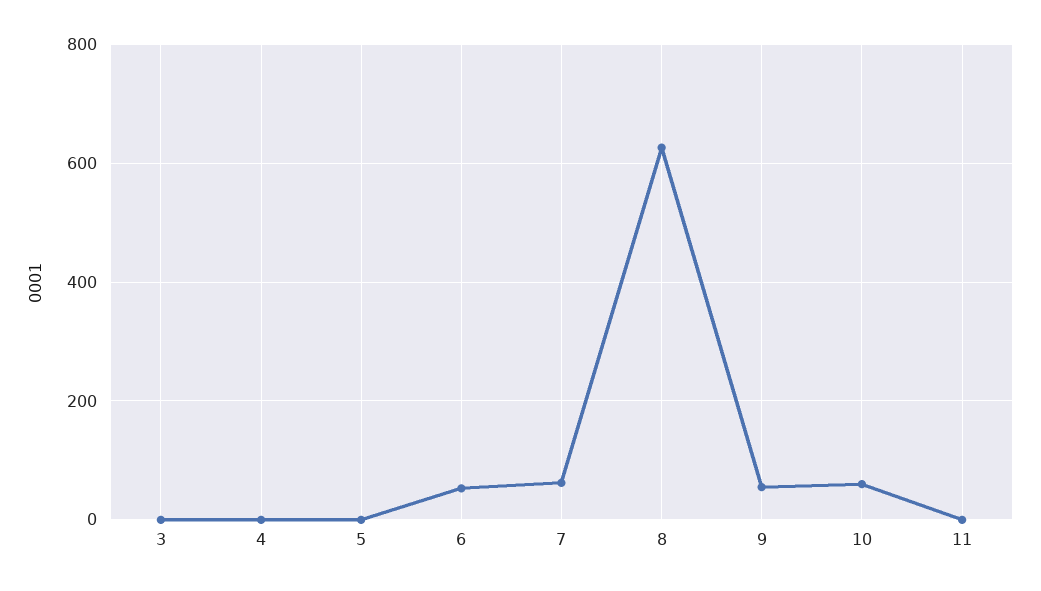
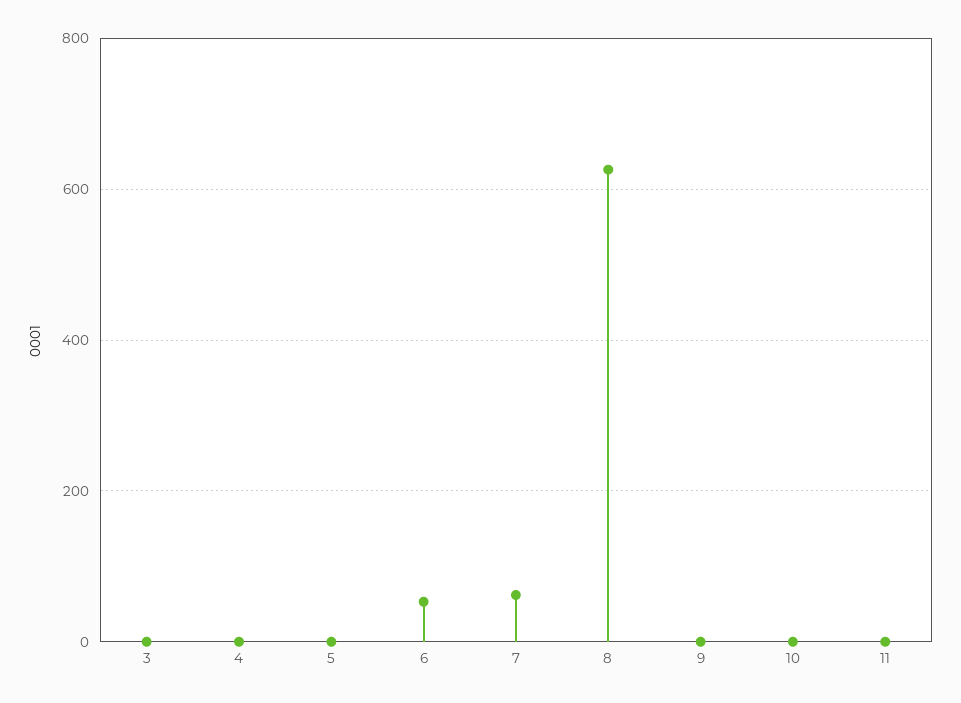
9: 60 -> 0
10: 60 -> 0

